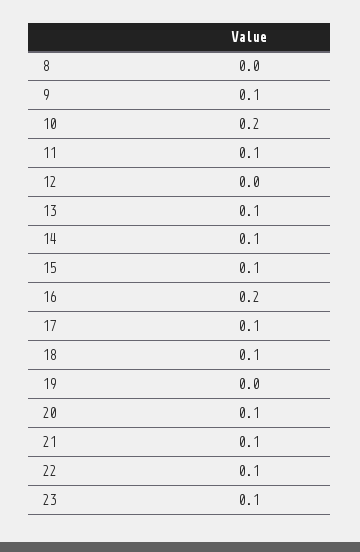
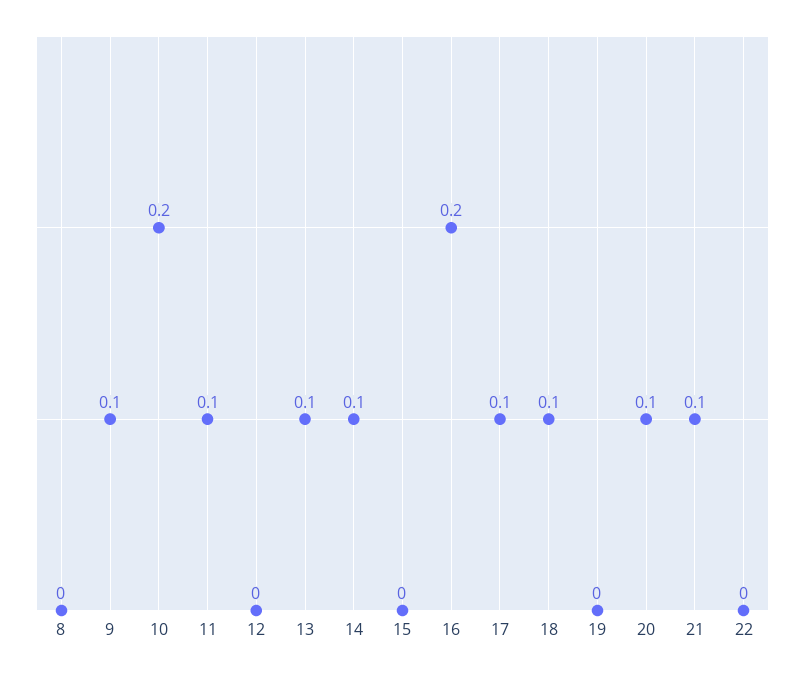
15: 0.1 -> 0
22: 0.1 -> 0
23: 0.1 -> none

